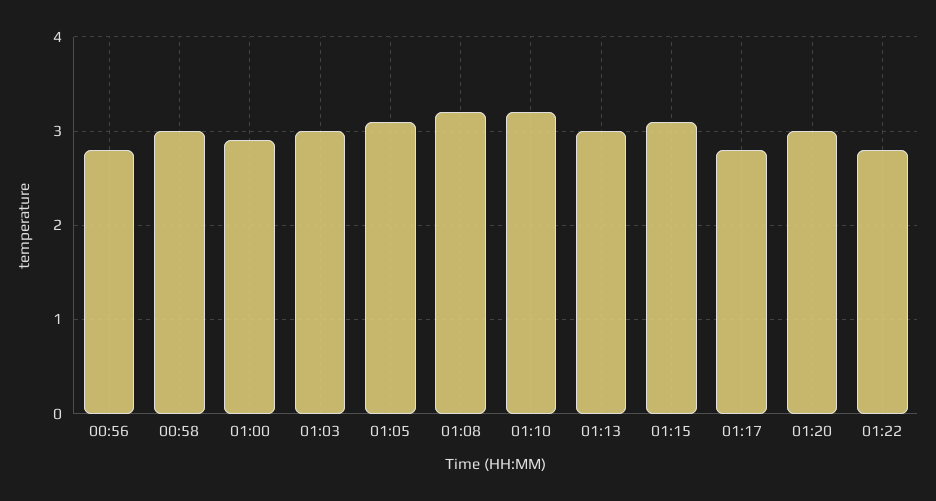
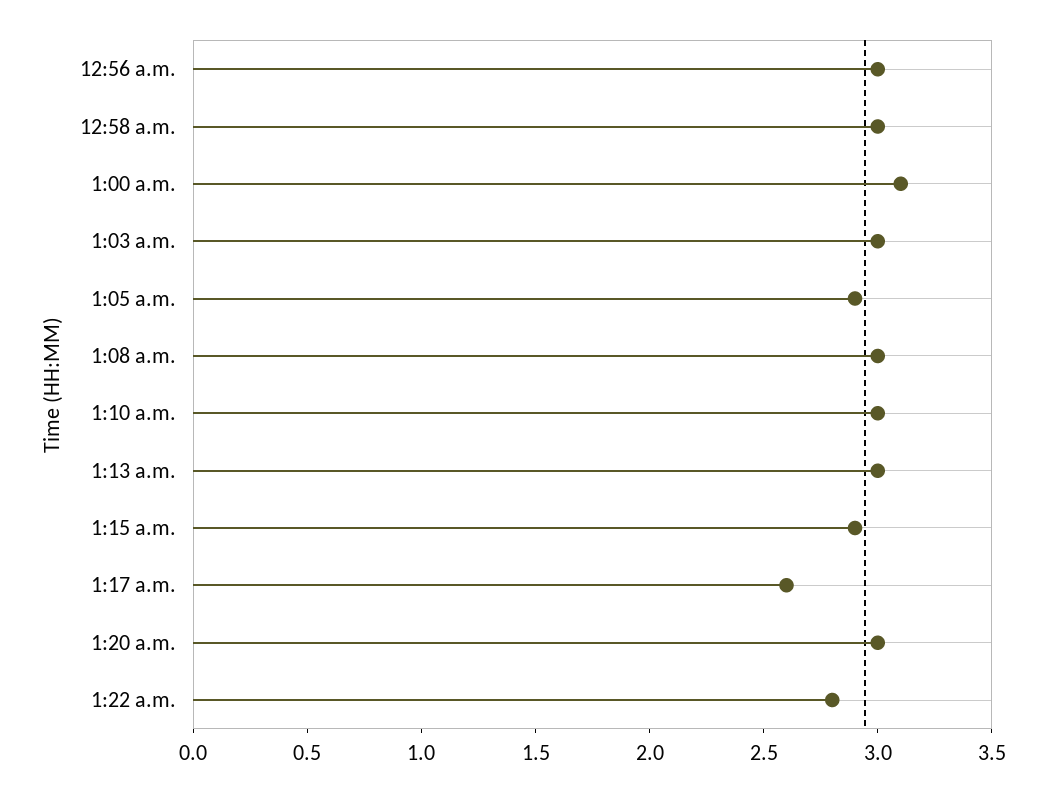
00:56: 2.8 -> 3
01:00: 2.9 -> 3.1
01:05: 3.1 -> 2.9
01:08: 3.2 -> 3
01:10: 3.2 -> 3
01:15: 3.1 -> 2.9
01:17: 2.8 -> 2.6

